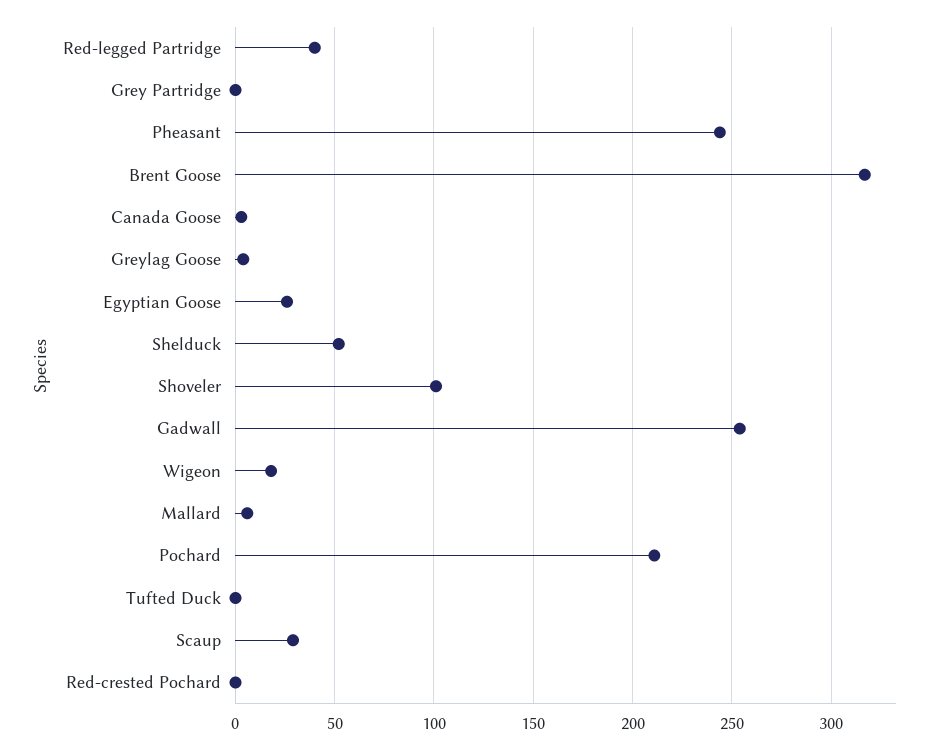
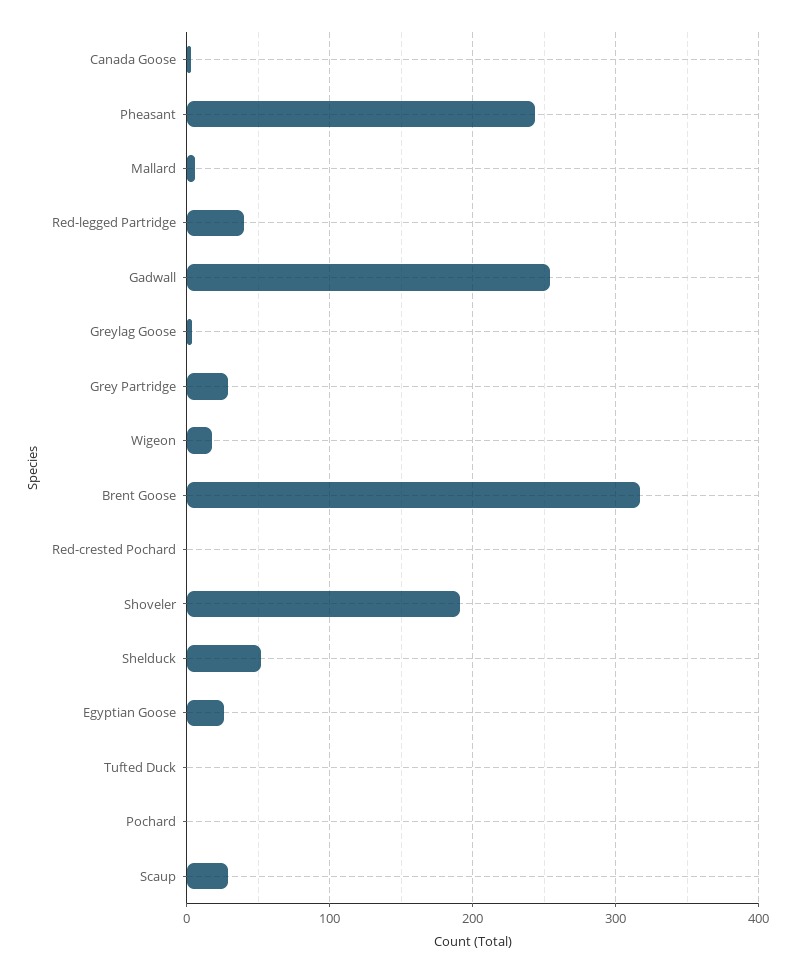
Grey Partridge: 0 -> 30
Shoveler: 100 -> 190
Pochard: 210 -> 0

